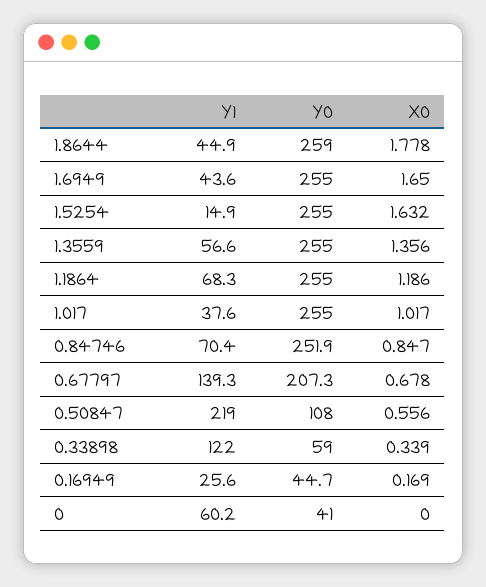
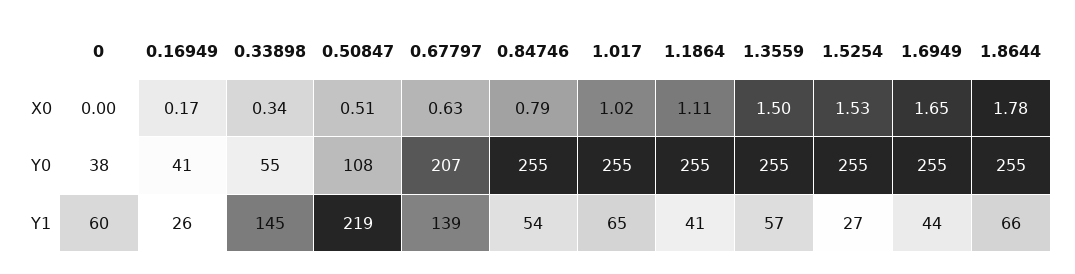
Y1, 1.8644: 44.9 -> 66
Y0, 1.8644: 259 -> 255
Y1, 1.5254: 14.9 -> 27
X0, 1.5254: 1.632 -> 1.53
X0, 1.3559: 1.356 -> 1.5
Y1, 1.1864: 68.3 -> 41
X0, 1.1864: 1.186 -> 1.11
Y1, 1.017: 37.6 -> 65
Y1, 0.84746: 70.4 -> 54
Y0, 0.84746: 251.9 -> 255
X0, 0.84746: 0.847 -> 0.79
X0, 0.67797: 0.678 -> 0.63
X0, 0.50847: 0.556 -> 0.51
Y1, 0.33898: 122 -> 145
Y0, 0.33898: 59 -> 55
Y0, 0.16949: 44.7 -> 41
Y0, 0: 41 -> 38

